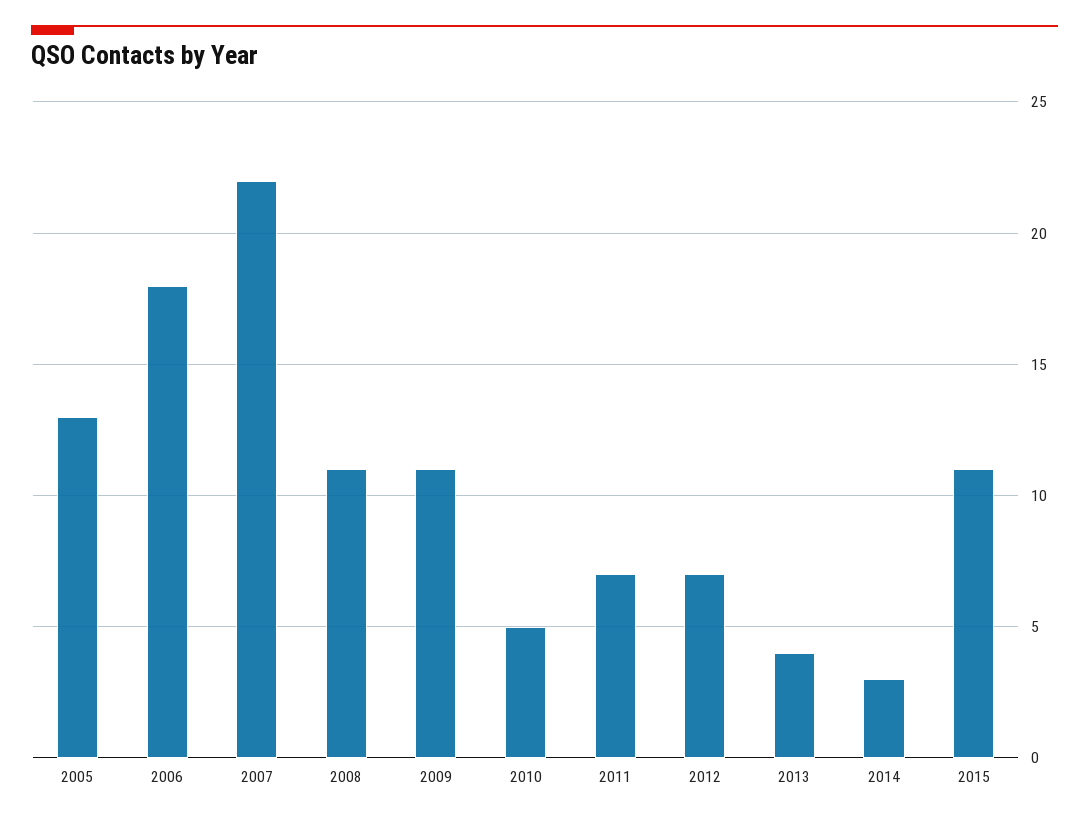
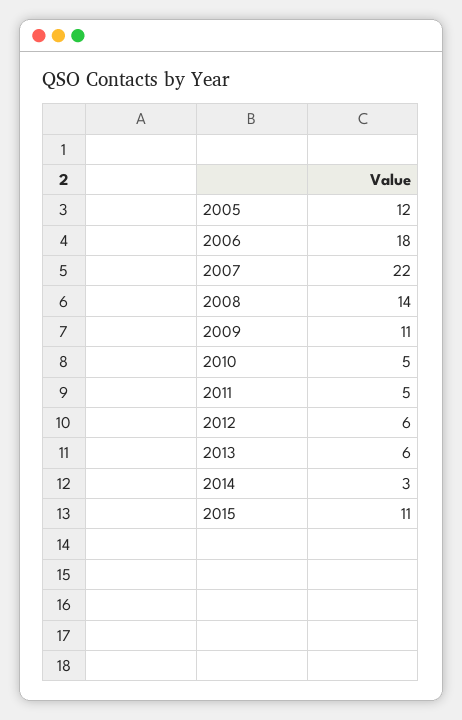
2005: 13 -> 12
2008: 11 -> 14
2011: 7 -> 5
2012: 7 -> 6
2013: 4 -> 6

